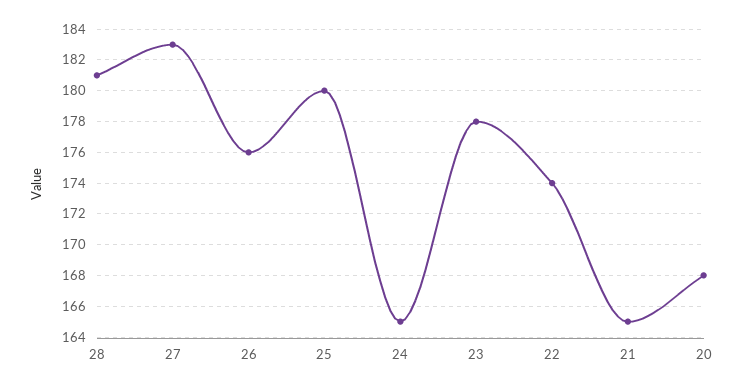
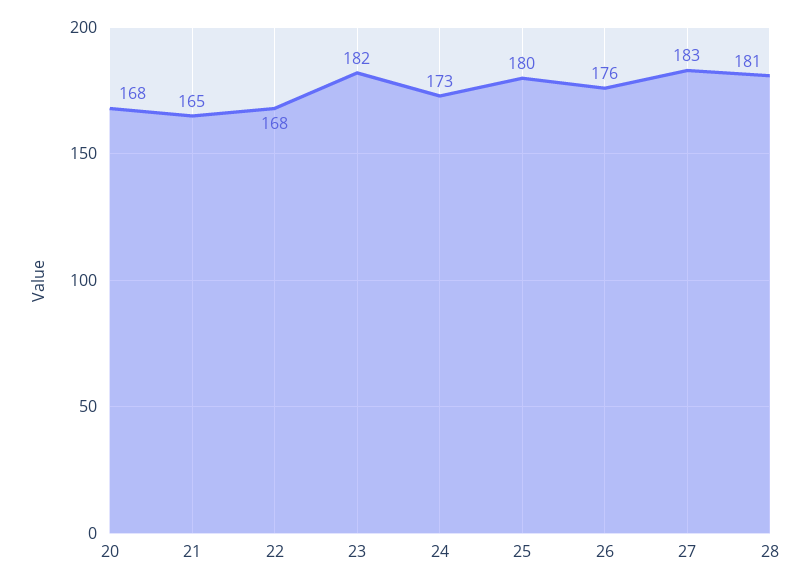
24: 165 -> 173
23: 178 -> 182
22: 174 -> 168

